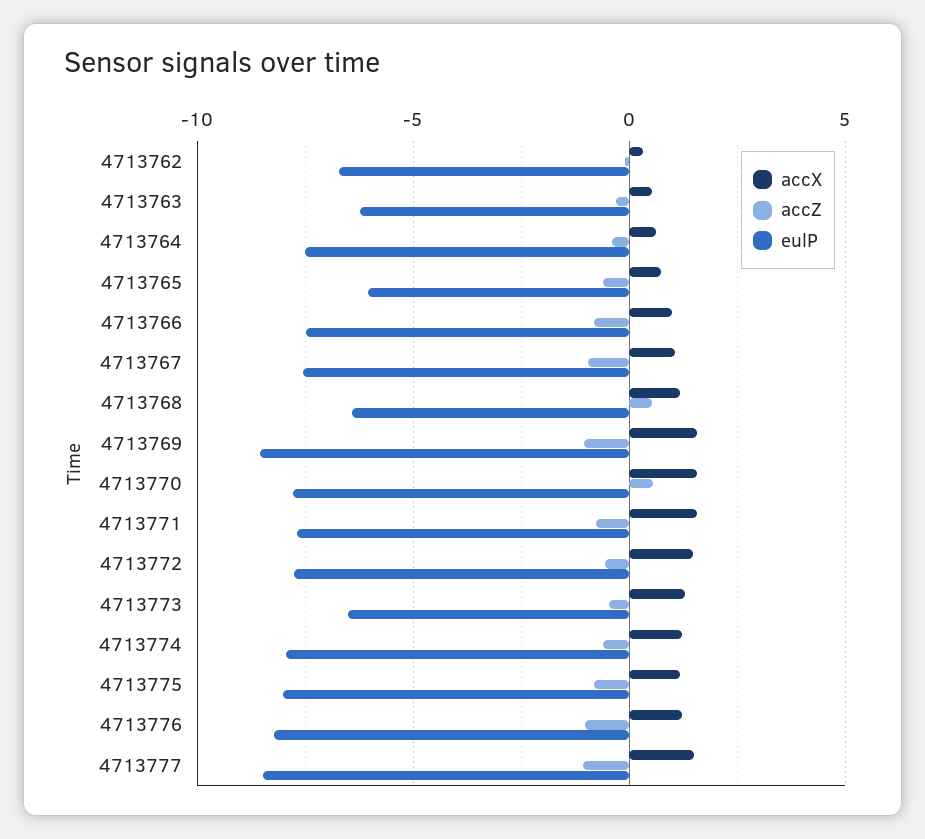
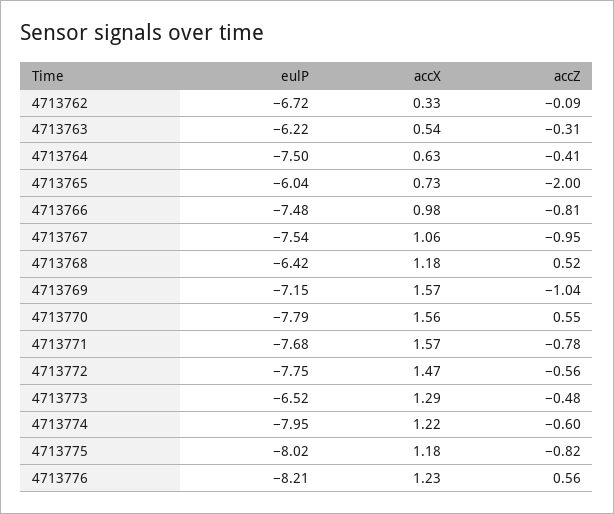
accZ, 4713765: -0.5 -> -2
eulP, 4713769: -8.5 -> -7.15
accZ, 4713776: -1 -> 0.56
accX, 4713777: 1.5 -> none
accZ, 4713777: -1 -> none
eulP, 4713777: -8.5 -> none

